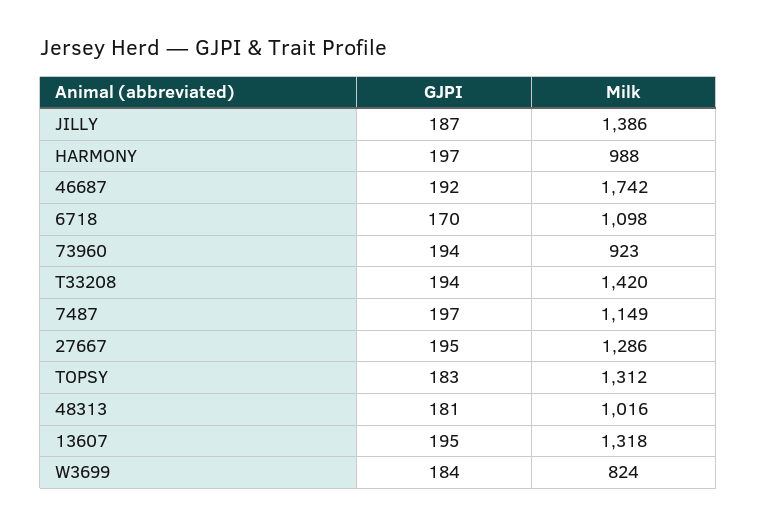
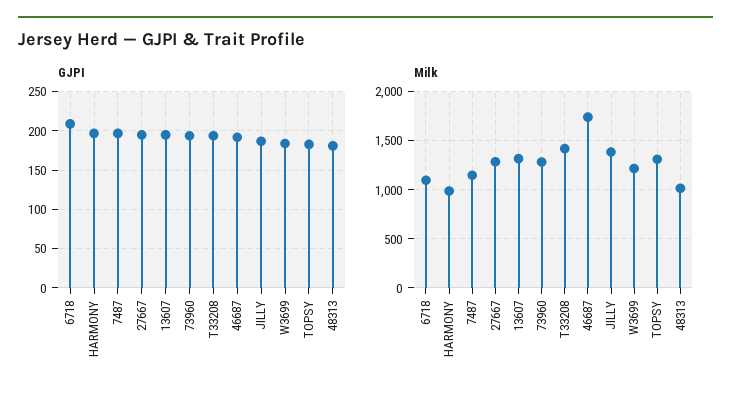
GJPI, 6718: 170 -> 210
Milk, 73960: 923 -> 1300
Milk, W3699: 824 -> 1200

